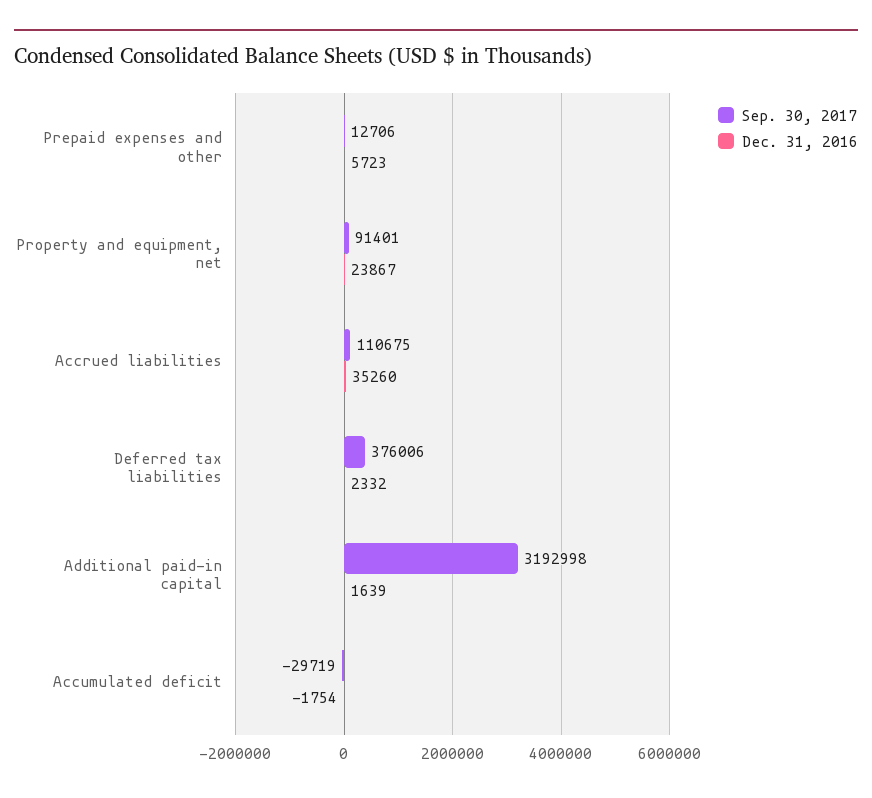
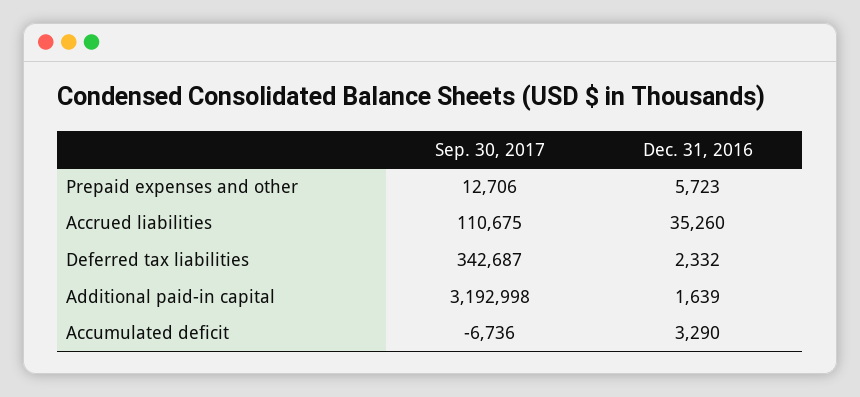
Sep. 30, 2017, Property and equipment, net: 91401 -> none
Dec. 31, 2016, Property and equipment, net: 23867 -> none
Sep. 30, 2017, Deferred tax liabilities: 376006 -> 342687
Sep. 30, 2017, Accumulated deficit: -29719 -> -6736
Dec. 31, 2016, Accumulated deficit: -1754 -> 3290

